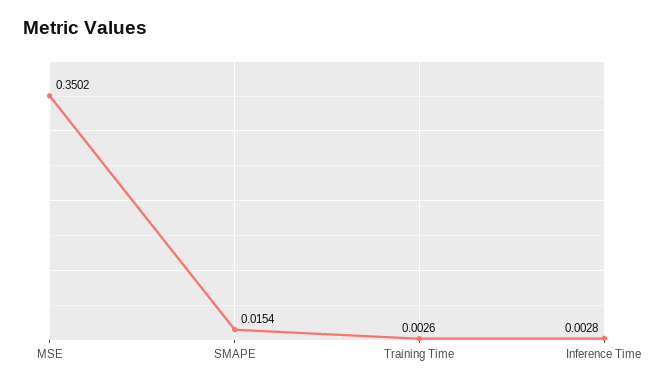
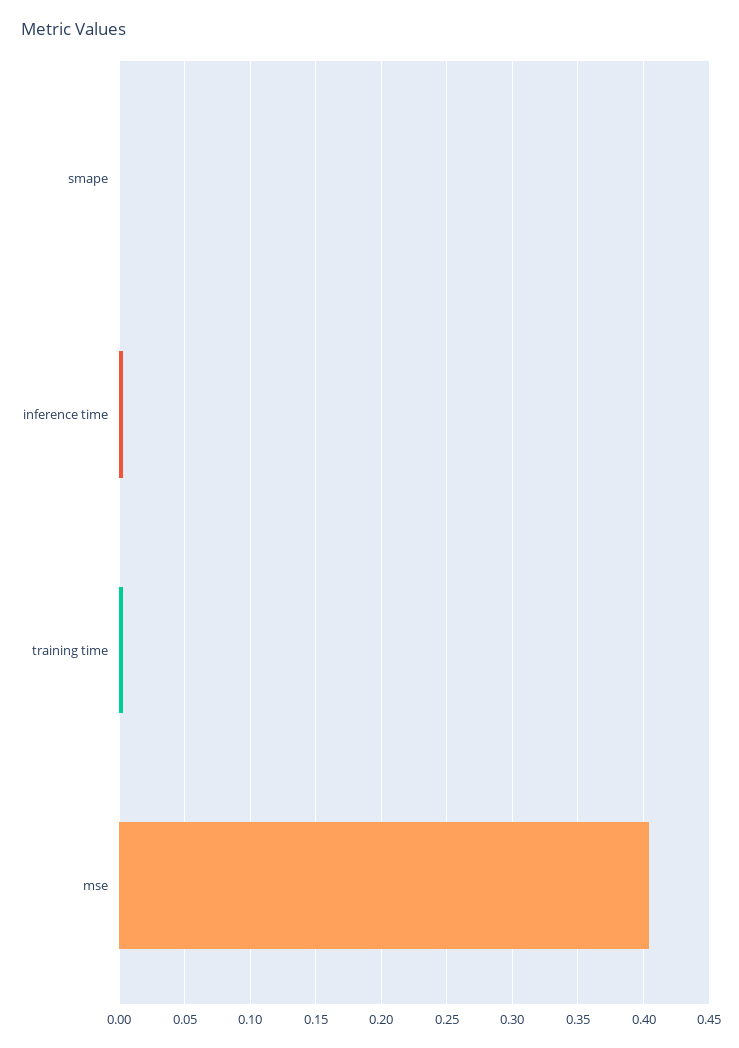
MSE: 0.3502 -> 0.405
SMAPE: 0.0154 -> 0

